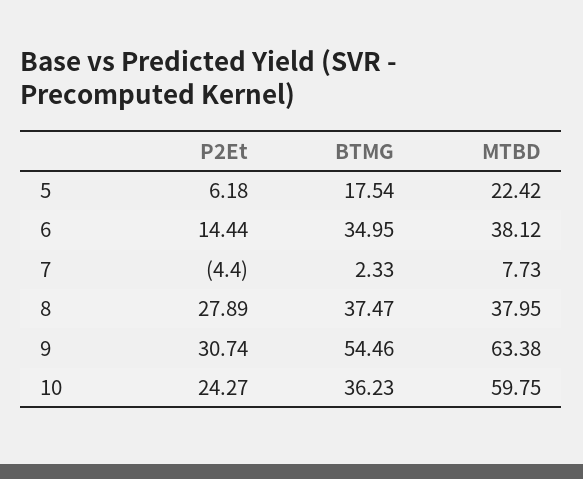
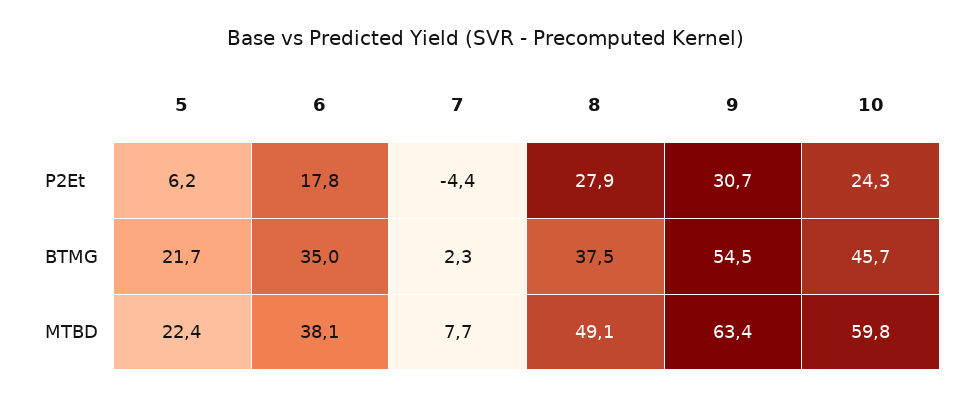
BTMG, 5: 17.54 -> 21.7
P2Et, 6: 14.44 -> 17.8
MTBD, 8: 37.95 -> 49.1
BTMG, 10: 36.23 -> 45.7

